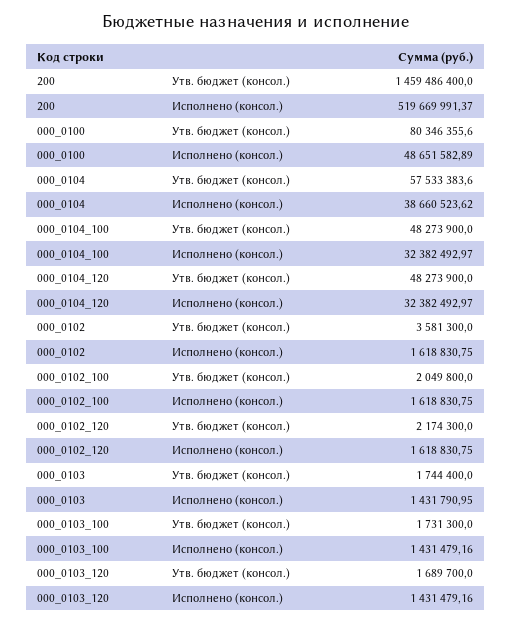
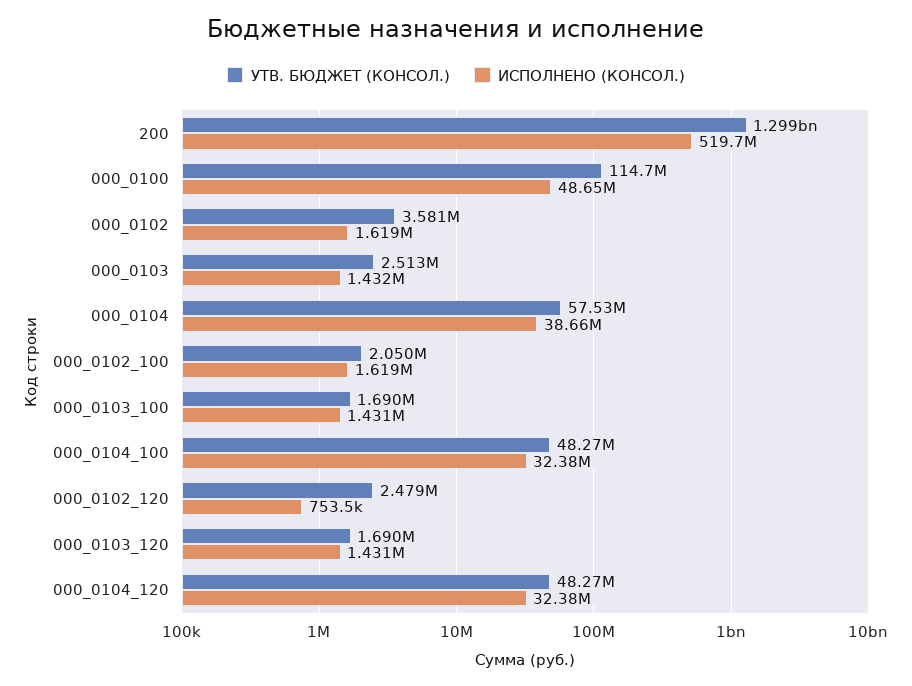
Утв. бюджет (консол.), 200: 1459486400 -> 1299000000
Утв. бюджет (консол.), 000_0100: 80346355.6 -> 114700000
Утв. бюджет (консол.), 000_0102_120: 2174300 -> 2479000
Исполнено (консол.), 000_0102_120: 1618830.75 -> 753500
Утв. бюджет (консол.), 000_0103: 1744400 -> 2513000
Утв. бюджет (консол.), 000_0103_100: 1731300 -> 1690000

